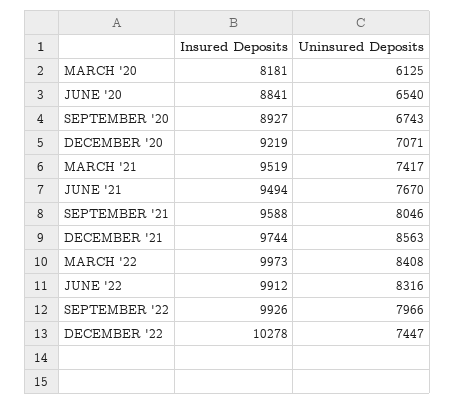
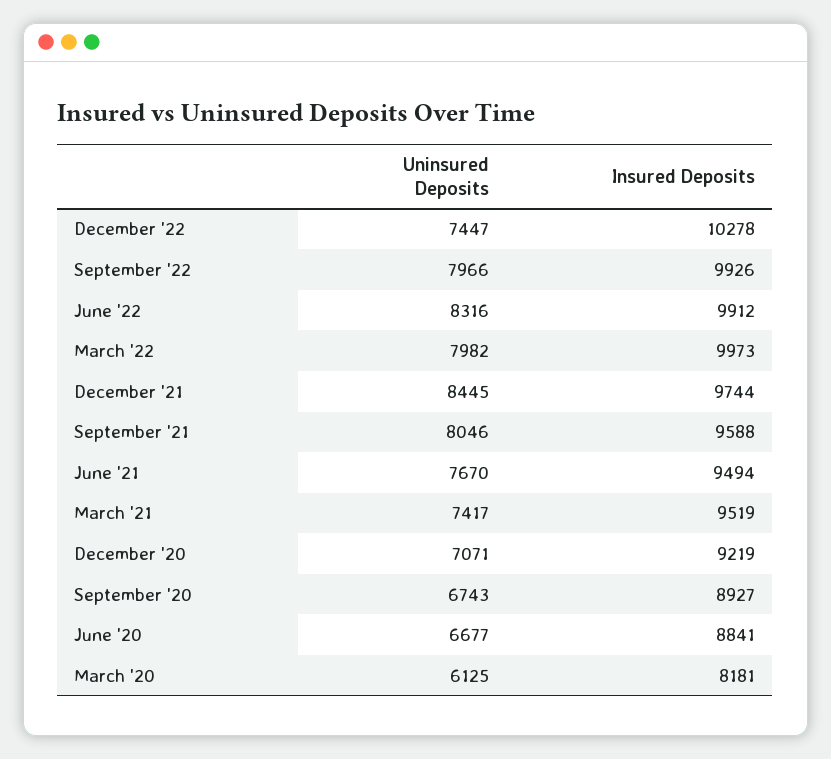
Uninsured Deposits, JUNE '20: 6540 -> 6677
Uninsured Deposits, DECEMBER '21: 8563 -> 8445
Uninsured Deposits, MARCH '22: 8408 -> 7982

